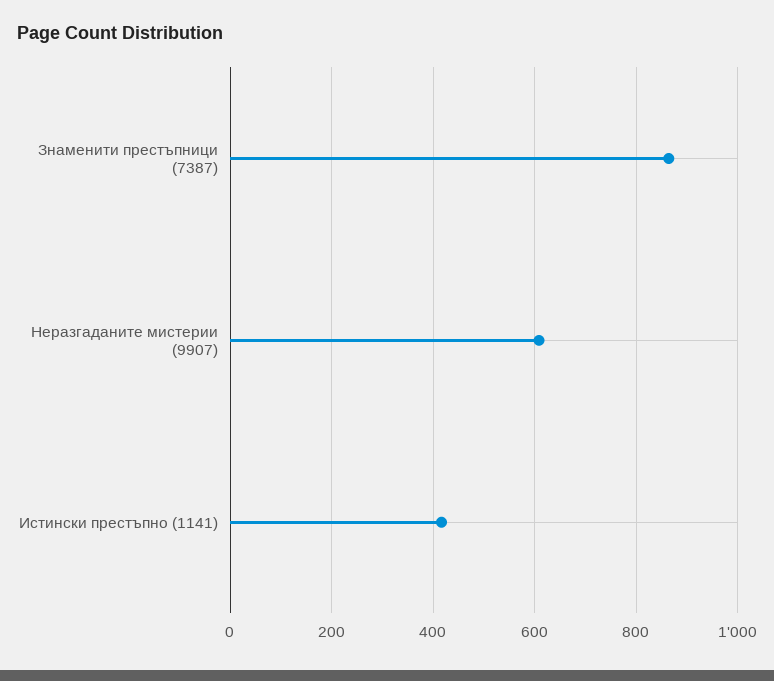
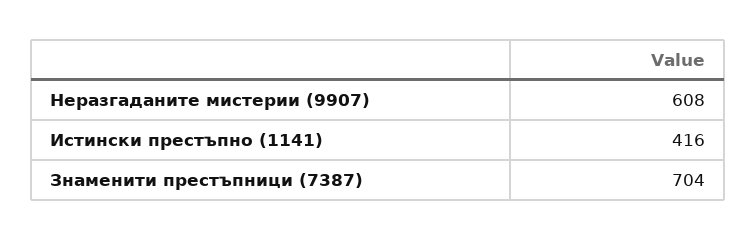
Знаменити престъпници (7387): 860 -> 704

